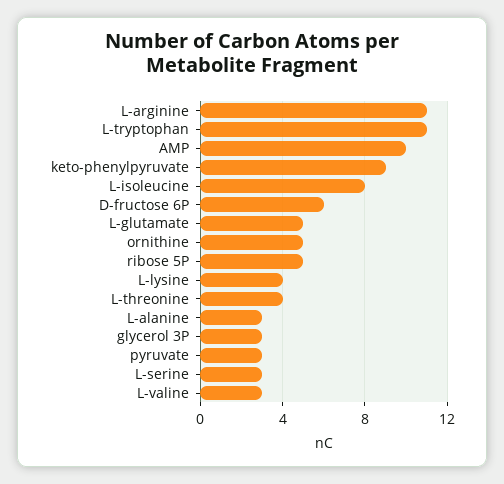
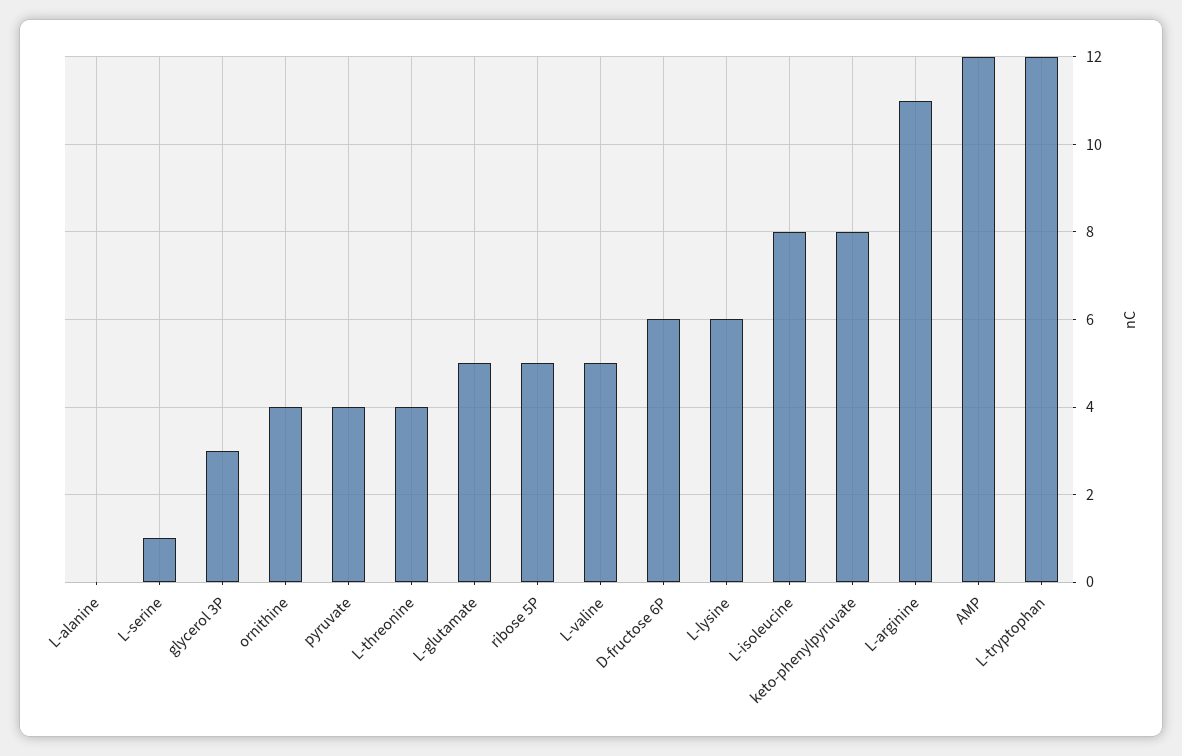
L-tryptophan: 11 -> 12
AMP: 10 -> 12
keto-phenylpyruvate: 9 -> 8
ornithine: 5 -> 4
L-lysine: 4 -> 6
L-alanine: 3 -> 0
pyruvate: 3 -> 4
L-serine: 3 -> 1
L-valine: 3 -> 5

